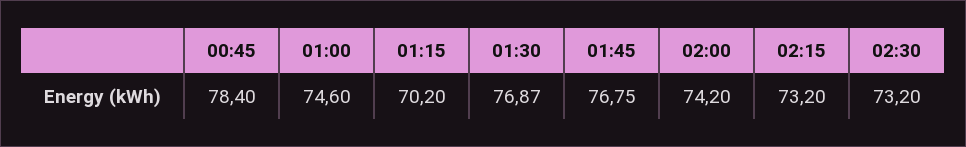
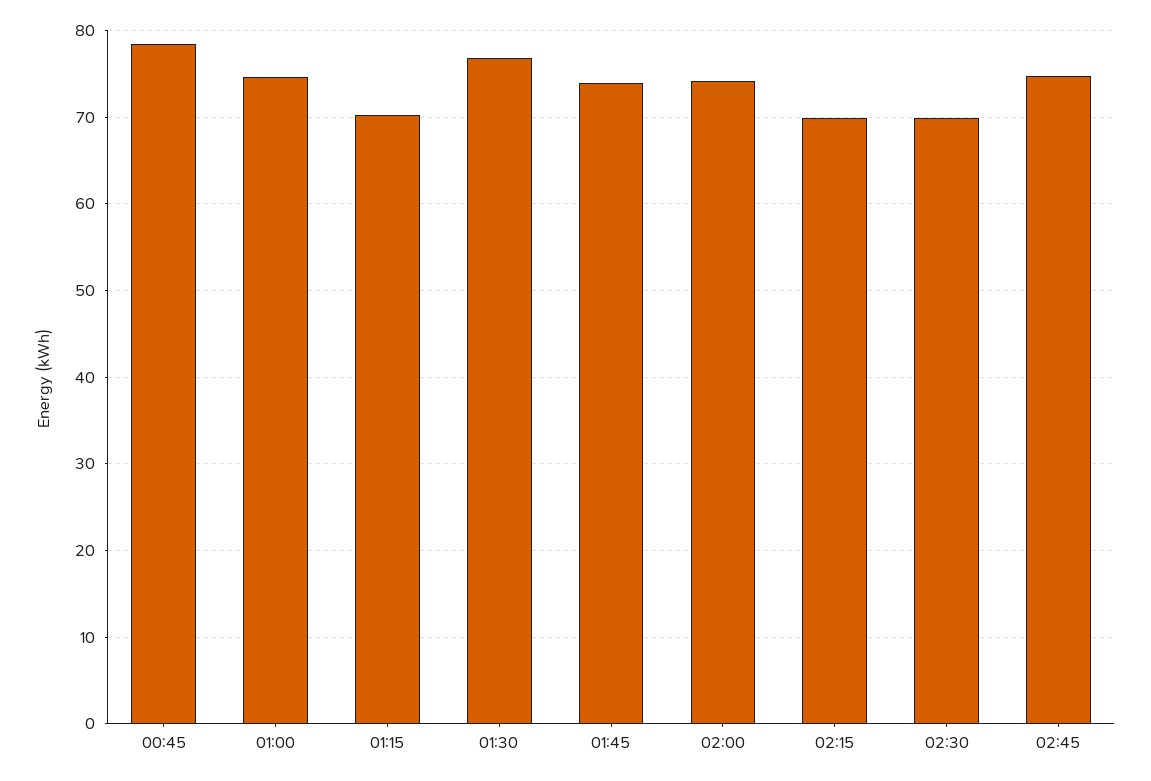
01:45: 76.75 -> 74
02:15: 73.2 -> 70
02:30: 73.2 -> 70
02:45: none -> 75

